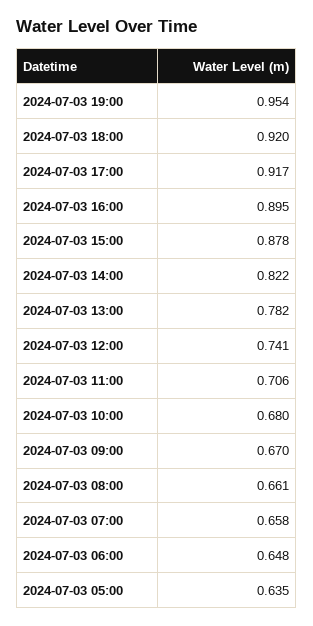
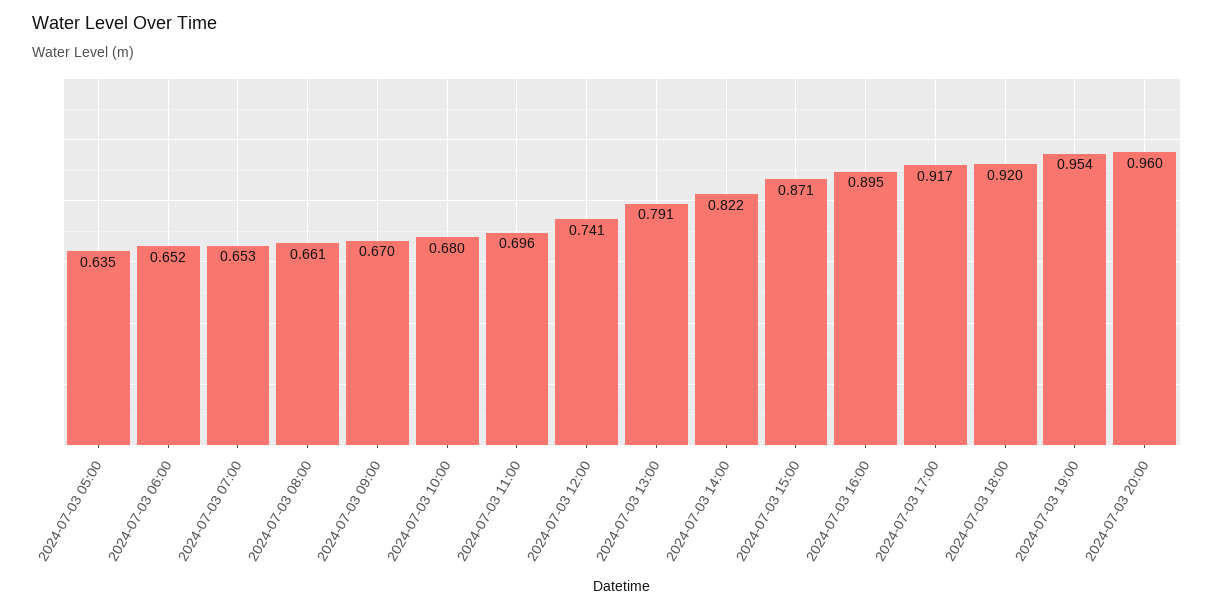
2024-07-03 15:00: 0.878 -> 0.871
2024-07-03 13:00: 0.782 -> 0.791
2024-07-03 11:00: 0.706 -> 0.696
2024-07-03 07:00: 0.658 -> 0.653
2024-07-03 06:00: 0.648 -> 0.652
2024-07-03 20:00: none -> 0.96

